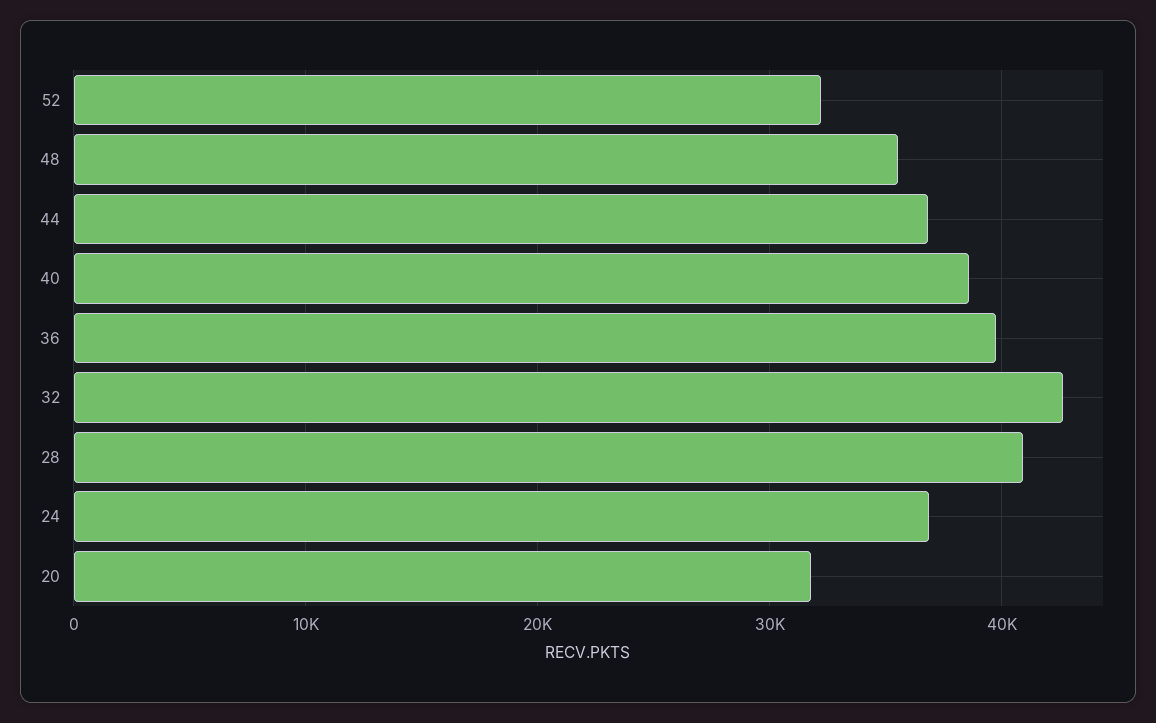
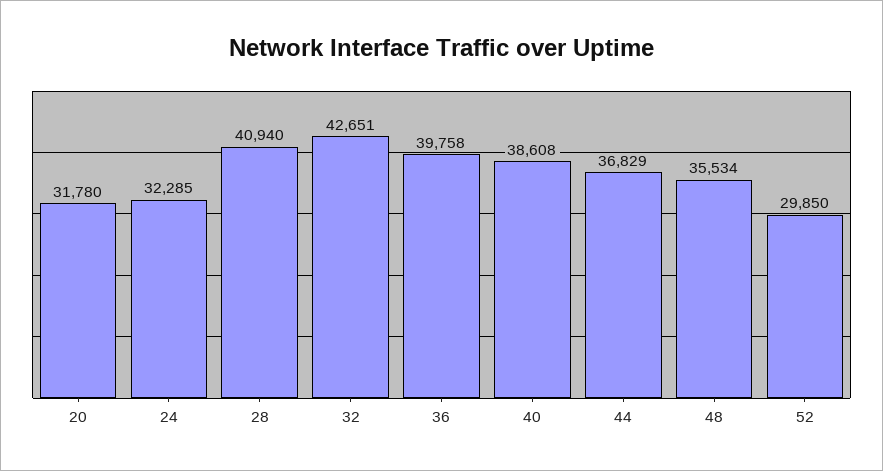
52: 32000 -> 29850
24: 37000 -> 32285

